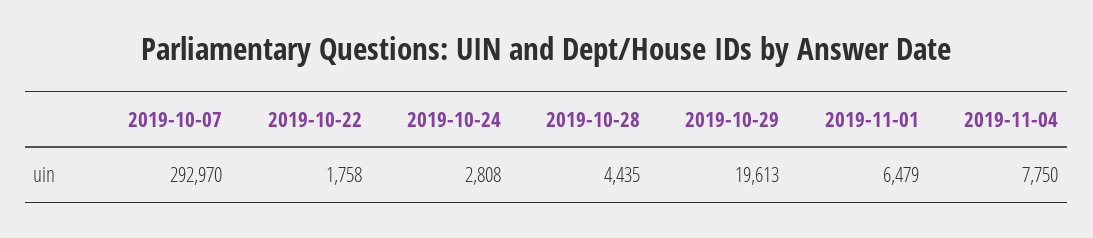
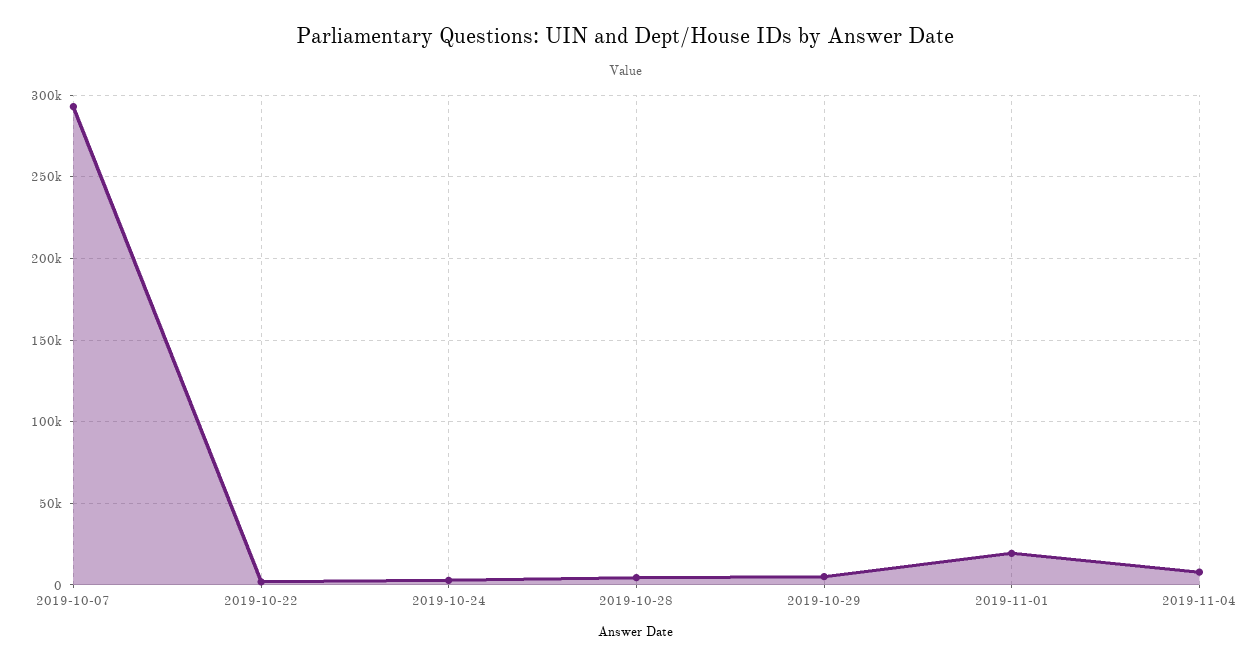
2019-10-29: 19613 -> 5000
2019-11-01: 6479 -> 20000

